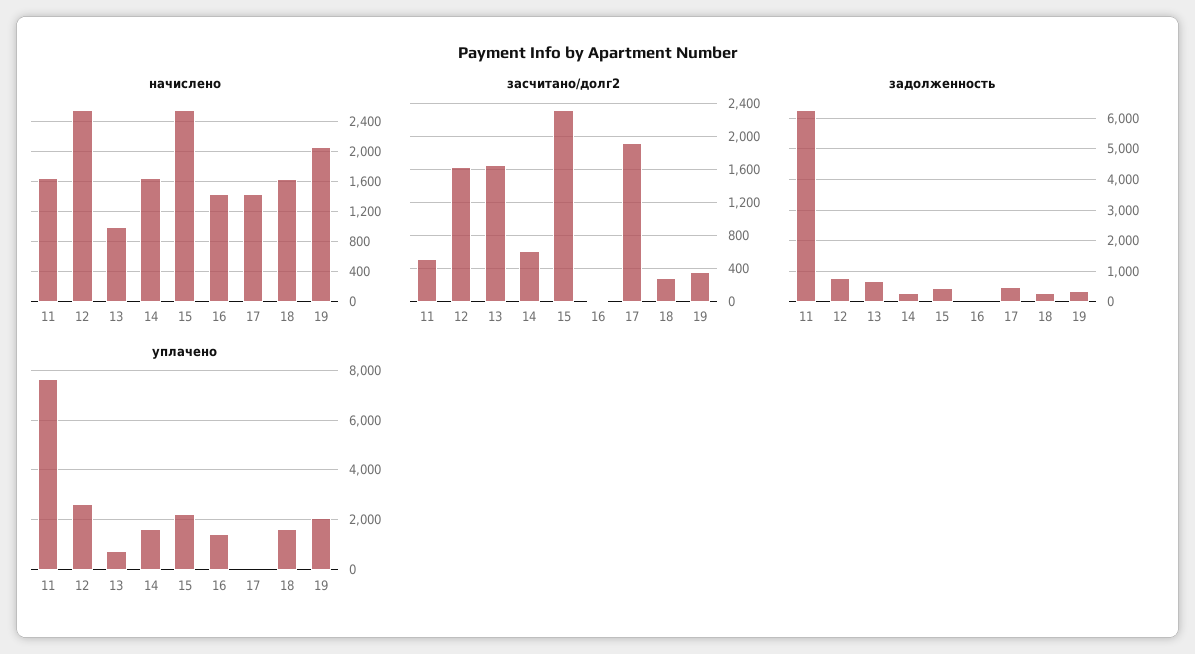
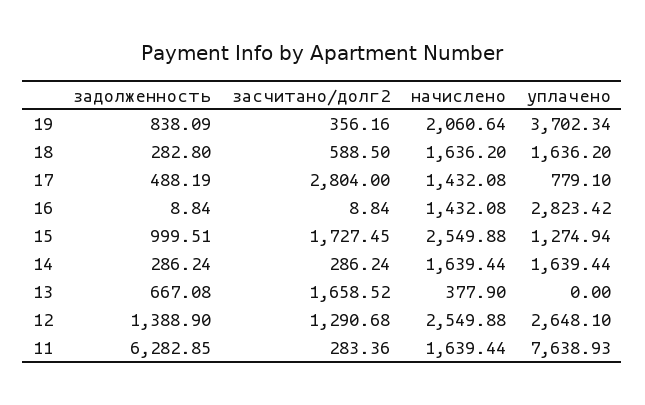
начислено, 13: 1000 -> 377.9
засчитано/долг2, 11: 500 -> 283.36
засчитано/долг2, 12: 1600 -> 1290.68
засчитано/долг2, 14: 600 -> 286.24
засчитано/долг2, 15: 2300 -> 1727.45
засчитано/долг2, 17: 1900 -> 2804
засчитано/долг2, 18: 300 -> 588.5
задолженность, 12: 800 -> 1388.9
задолженность, 15: 400 -> 999.51
задолженность, 19: 400 -> 838.09
уплачено, 13: 750 -> 0
уплачено, 15: 2250 -> 1274.94
уплачено, 16: 1500 -> 2823.42
уплачено, 17: 0 -> 779.1
уплачено, 19: 2000 -> 3702.34

